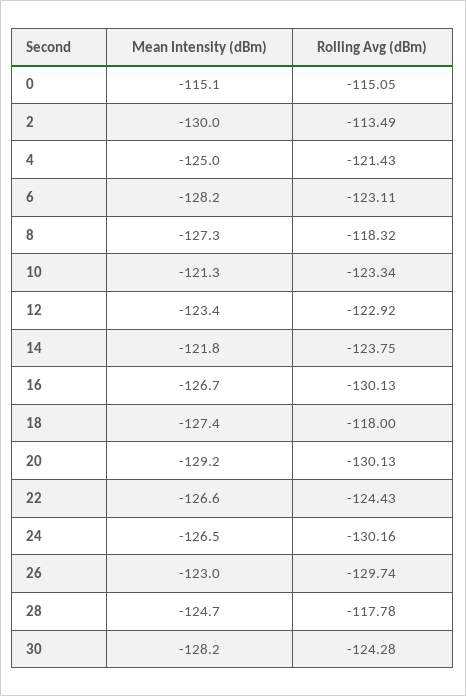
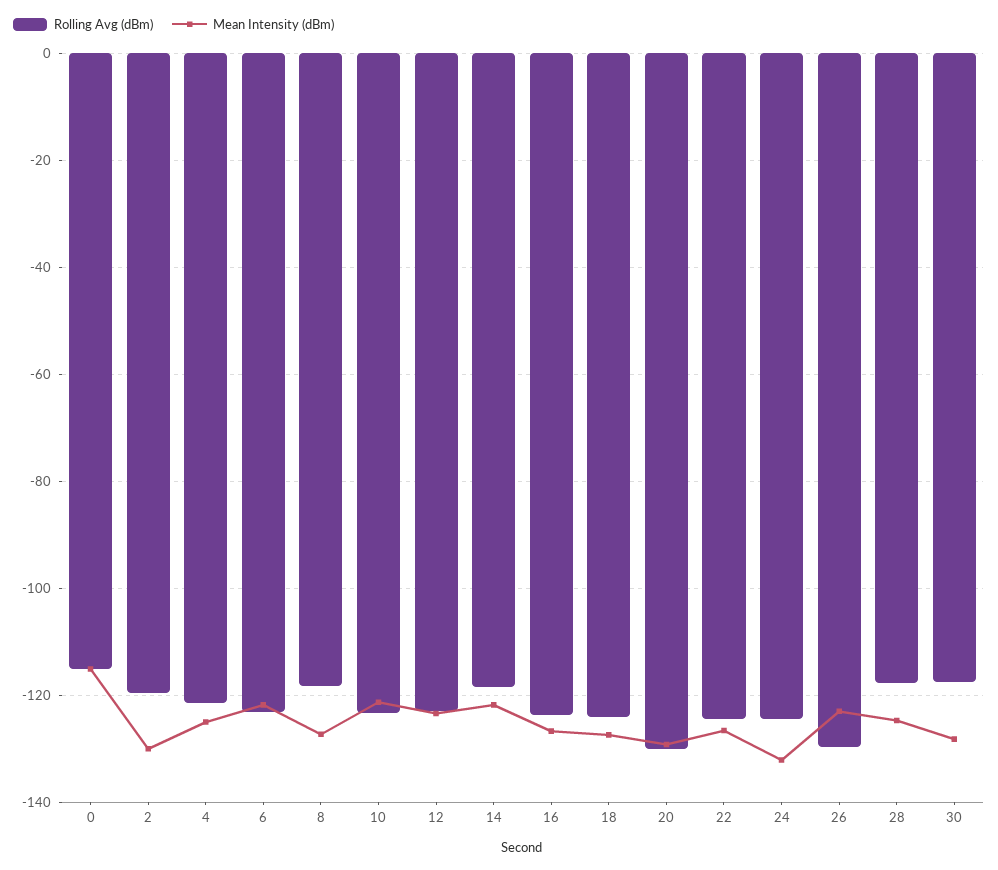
Rolling Avg (dBm), 2: -113.49 -> -120
Mean Intensity (dBm), 6: -128.2 -> -122
Rolling Avg (dBm), 14: -123.75 -> -118
Rolling Avg (dBm), 16: -130.13 -> -124
Rolling Avg (dBm), 18: -118 -> -124
Mean Intensity (dBm), 24: -126.5 -> -132
Rolling Avg (dBm), 24: -130.16 -> -124
Rolling Avg (dBm), 30: -124.28 -> -118

